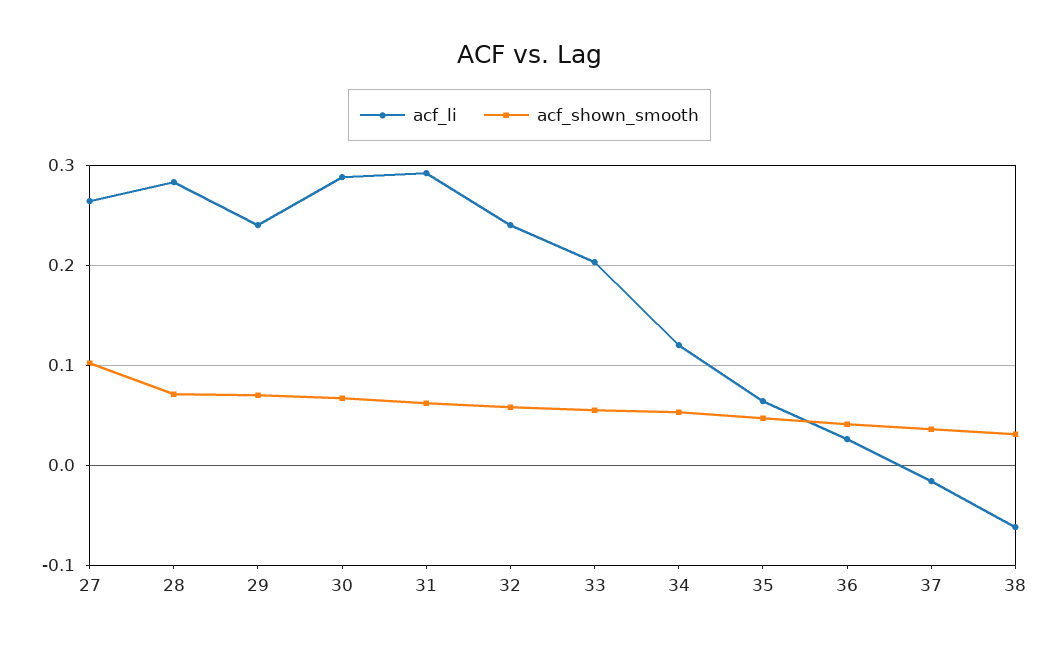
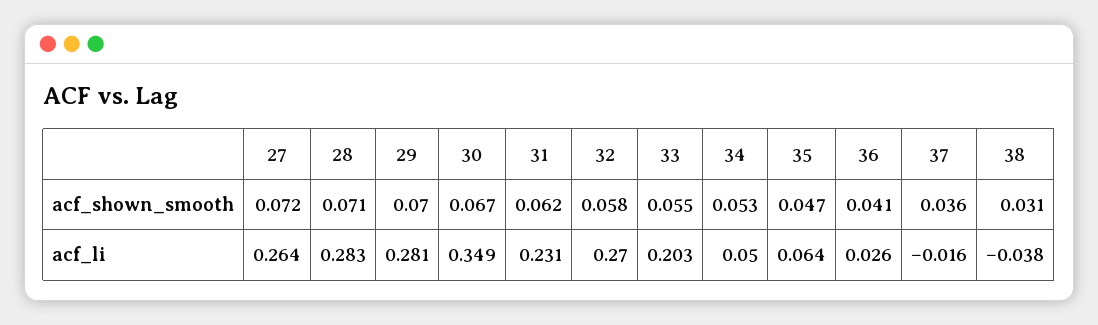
acf_shown_smooth, 27: 0.1 -> 0.072
acf_li, 29: 0.24 -> 0.281
acf_li, 30: 0.29 -> 0.349
acf_li, 31: 0.29 -> 0.231
acf_li, 32: 0.24 -> 0.27
acf_li, 34: 0.12 -> 0.05
acf_li, 38: -0.06 -> -0.038

